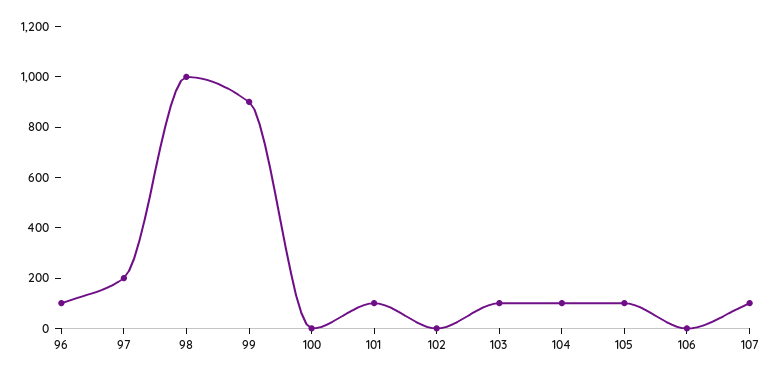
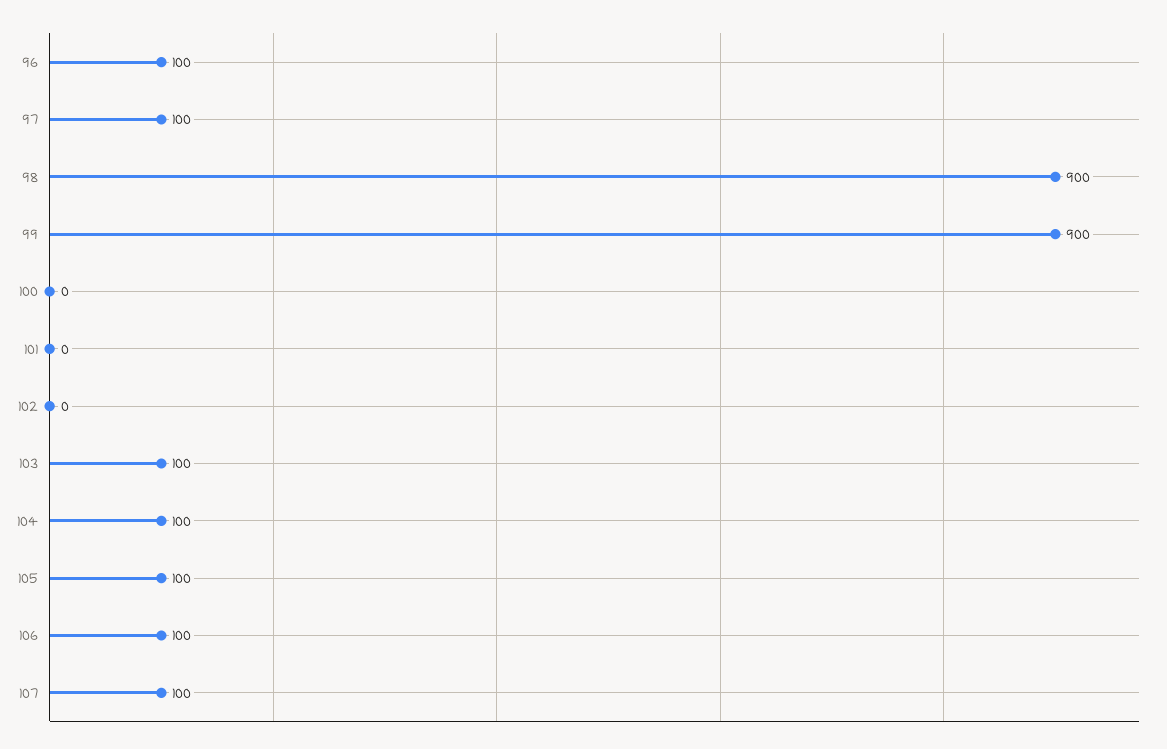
97: 200 -> 100
98: 1000 -> 900
101: 100 -> 0
106: 0 -> 100

